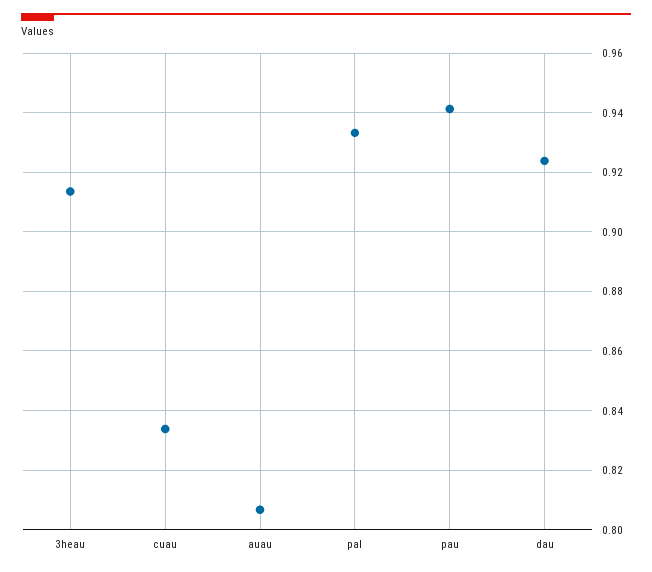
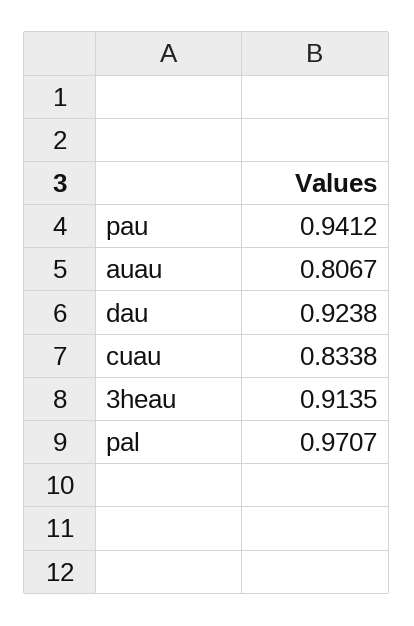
pal: 0.9325 -> 0.9707

